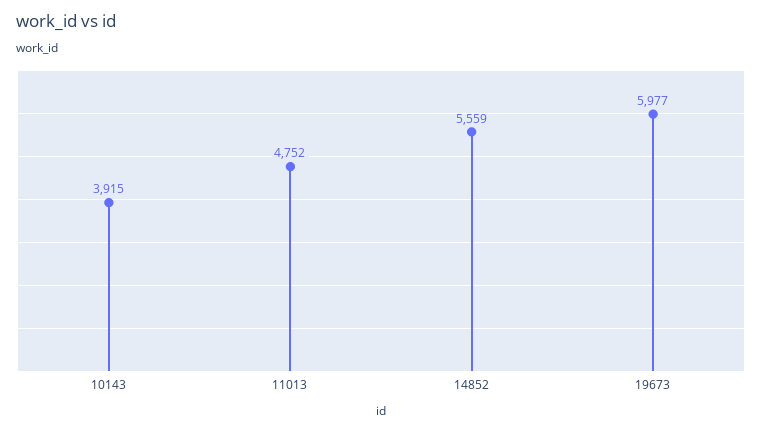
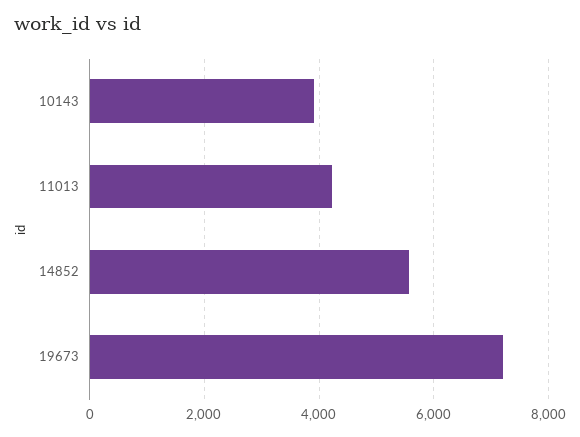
11013: 4752 -> 4200
19673: 5977 -> 7200

